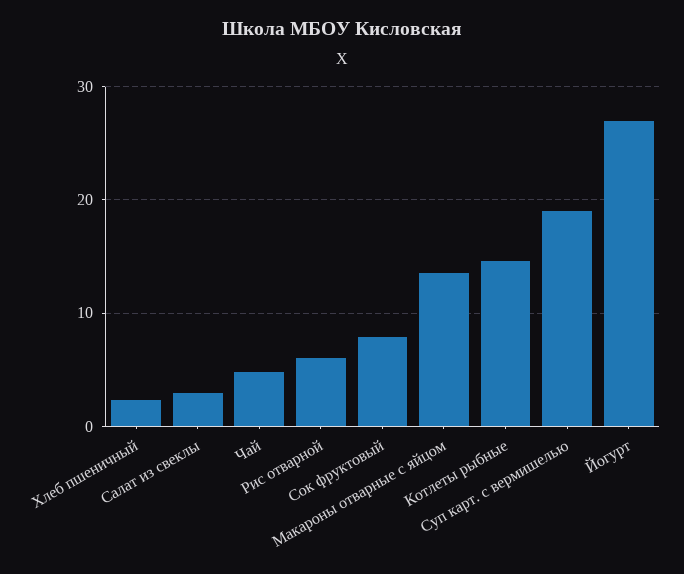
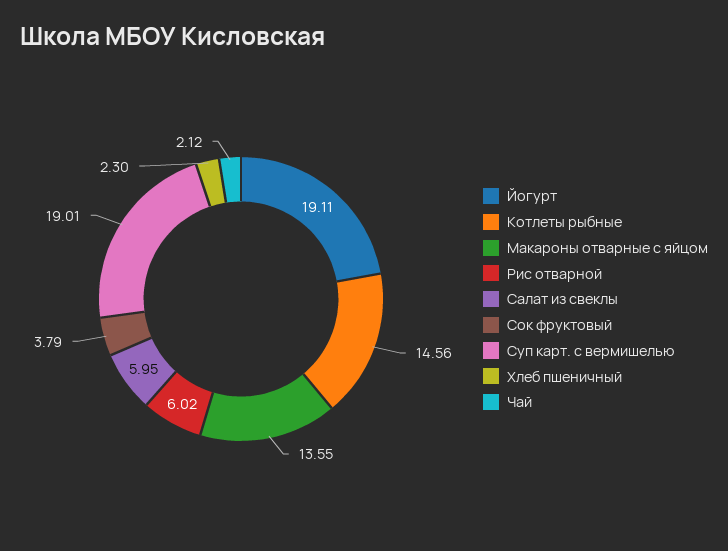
Салат из свеклы: 3 -> 5.95
Чай: 5 -> 2.12
Сок фруктовый: 8 -> 3.79
Йогурт: 27 -> 19.11

